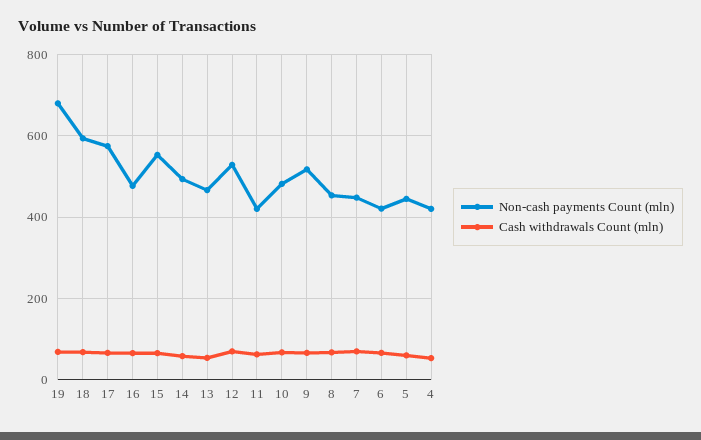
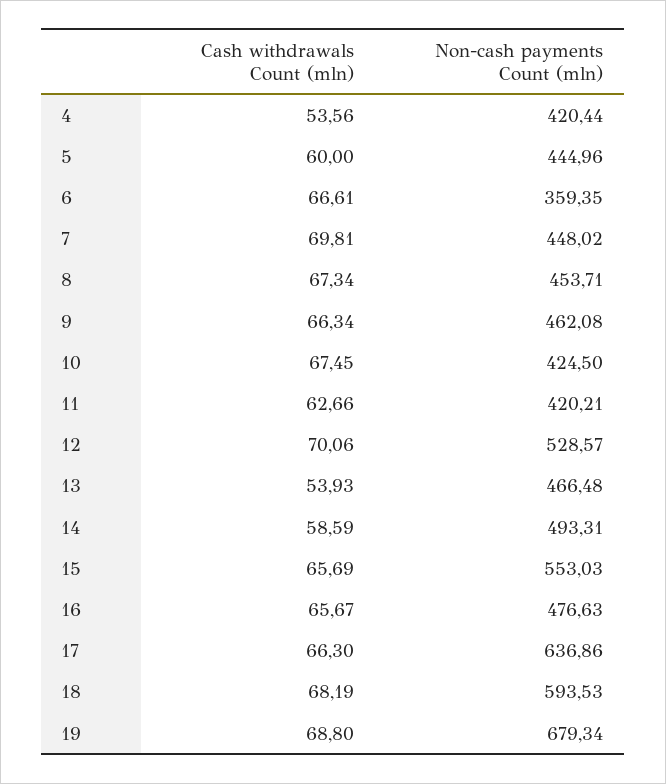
Non-cash payments Count (mln), 17: 580 -> 636.86
Non-cash payments Count (mln), 10: 480 -> 424.5
Non-cash payments Count (mln), 9: 520 -> 462.08
Non-cash payments Count (mln), 6: 420 -> 359.35

